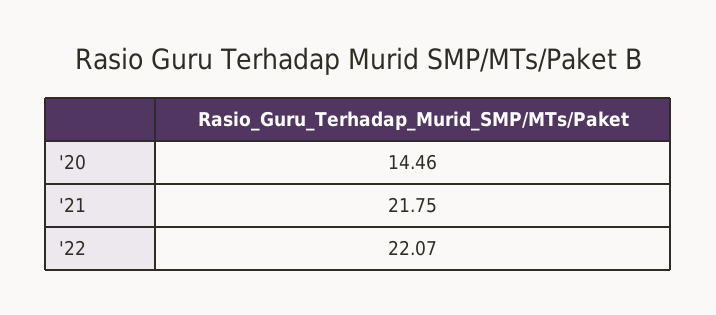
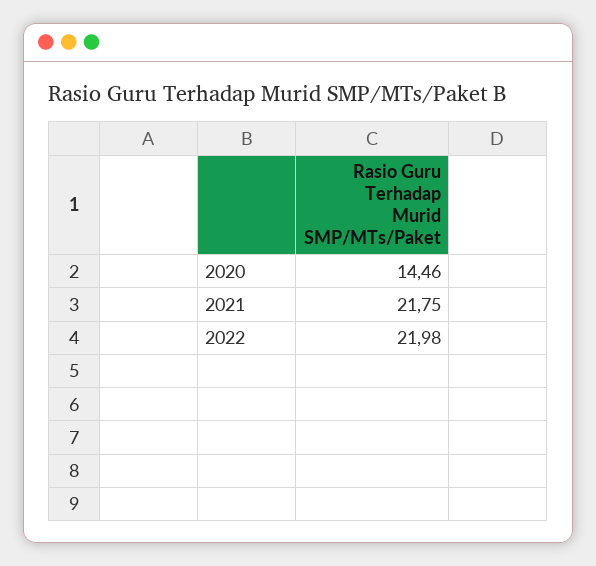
'22: 22.07 -> 21.98

